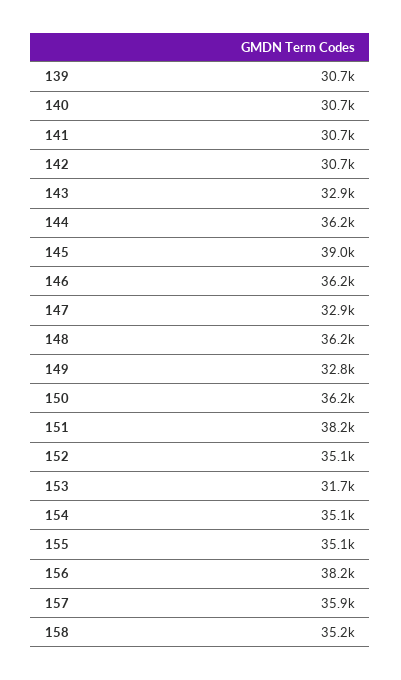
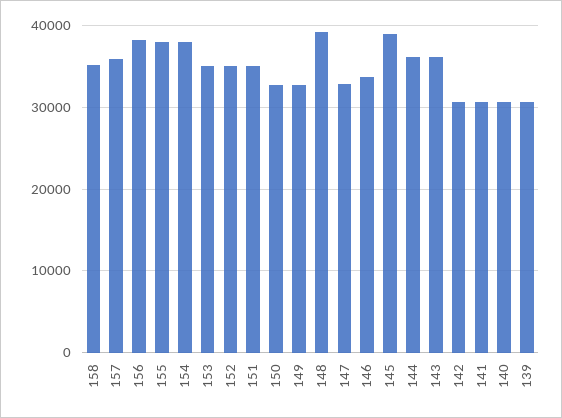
143: 32900 -> 36000
146: 36200 -> 34000
148: 36200 -> 39000
150: 36200 -> 33000
151: 38200 -> 35000
153: 31700 -> 35000
154: 35100 -> 38000
155: 35100 -> 38000

